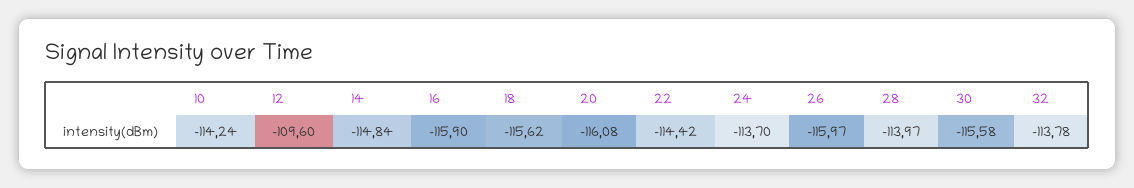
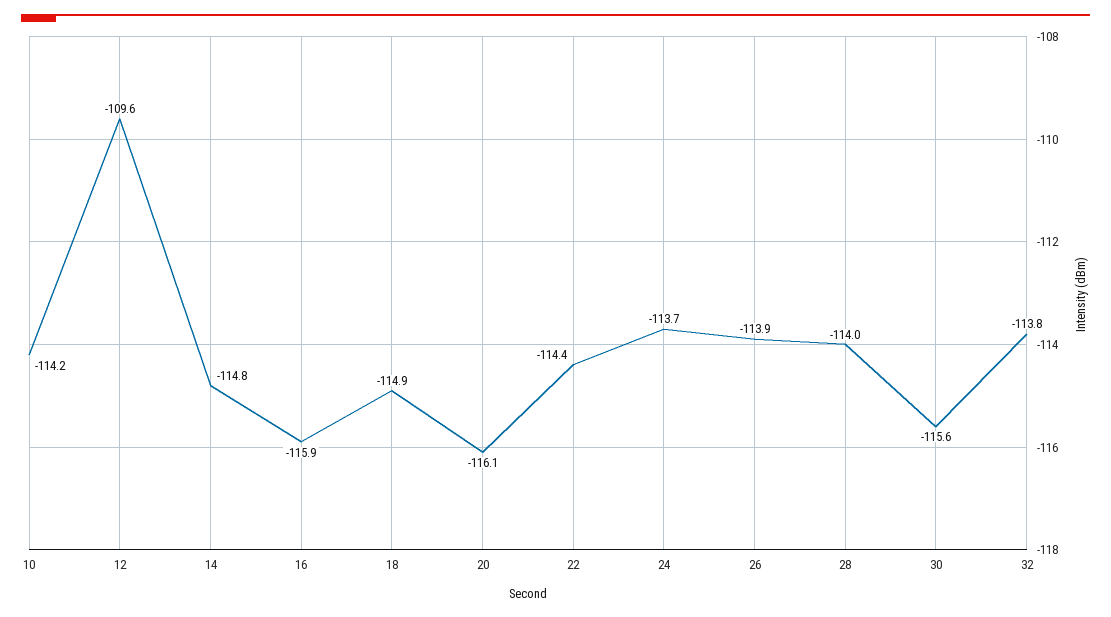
18: -115.62 -> -114.9
26: -115.97 -> -113.9

